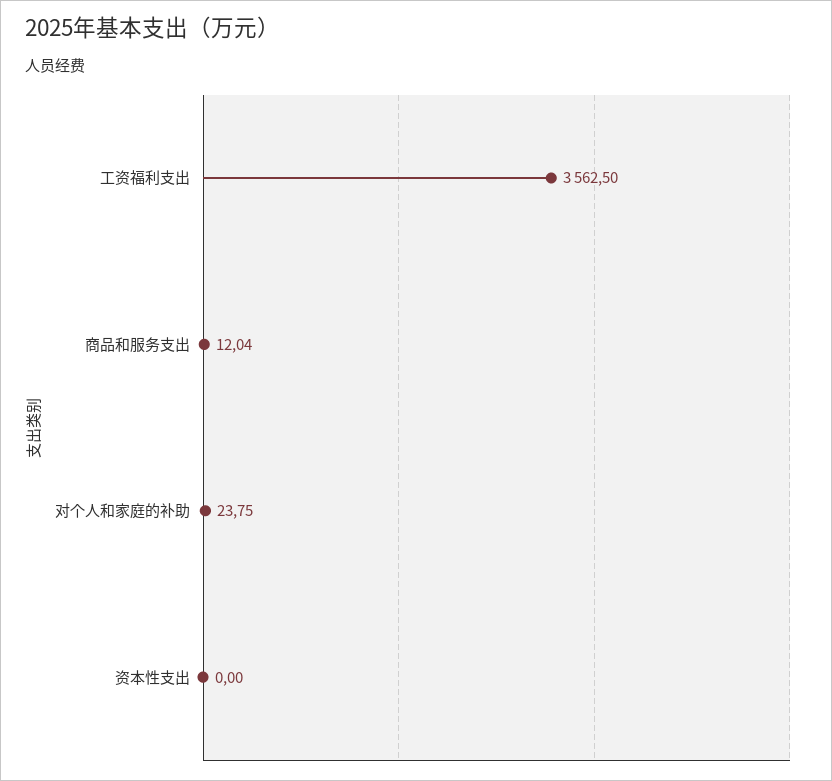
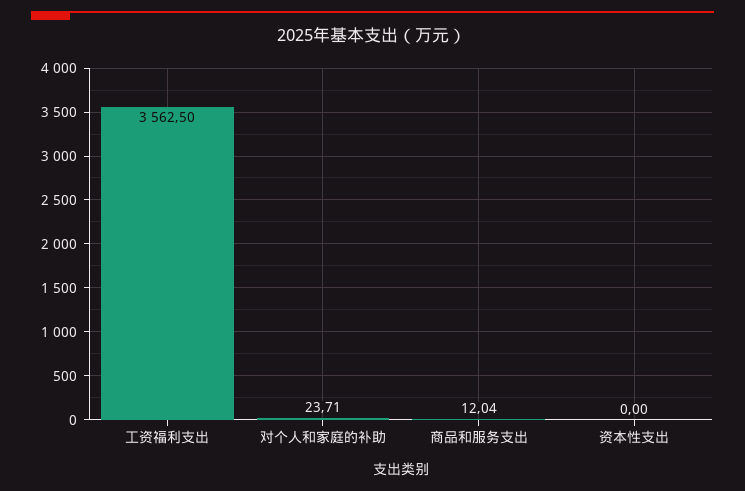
对个人和家庭的补助: 23.75 -> 23.71

